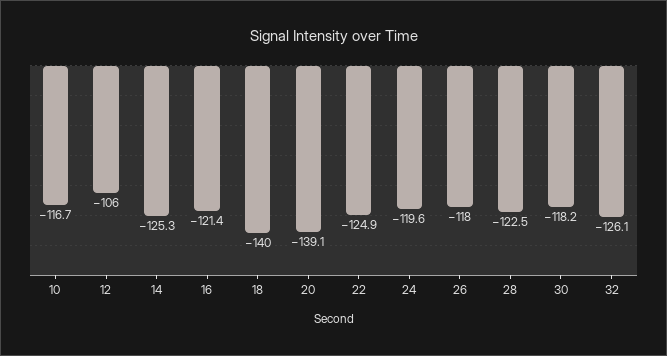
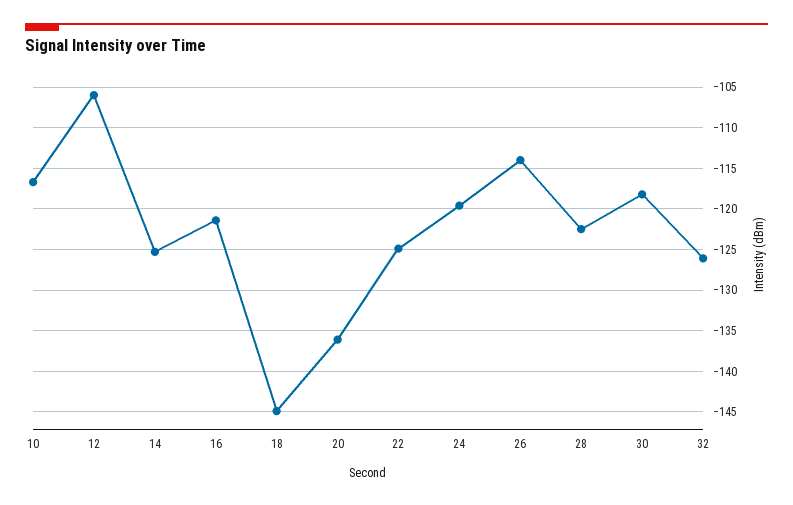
18: -140 -> -145
20: -139.1 -> -136
26: -118 -> -114

